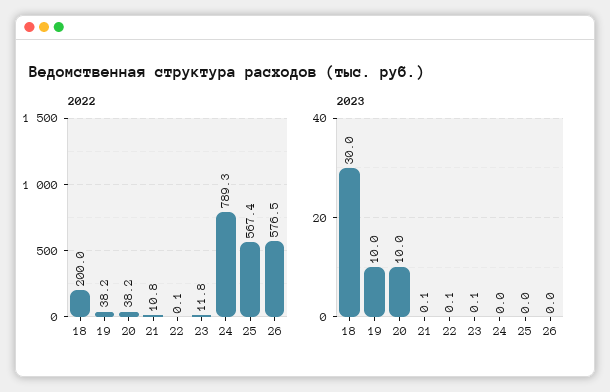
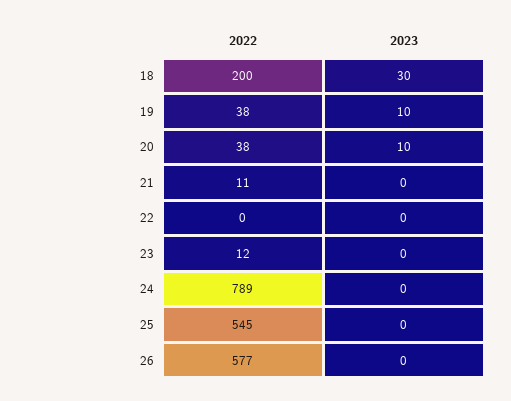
2022, 25: 567.4 -> 545

